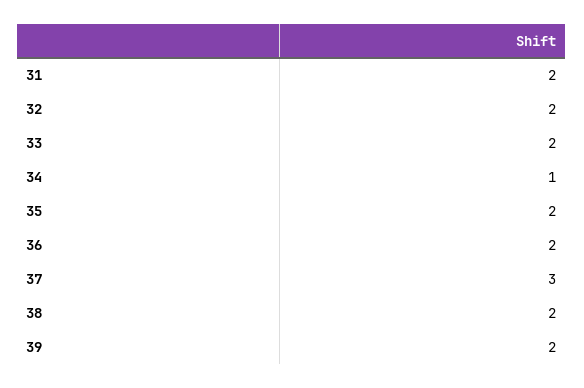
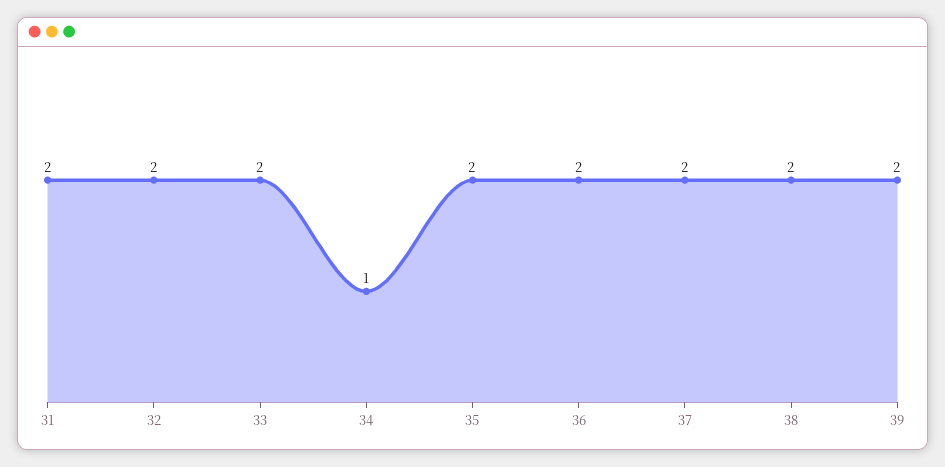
37: 3 -> 2

